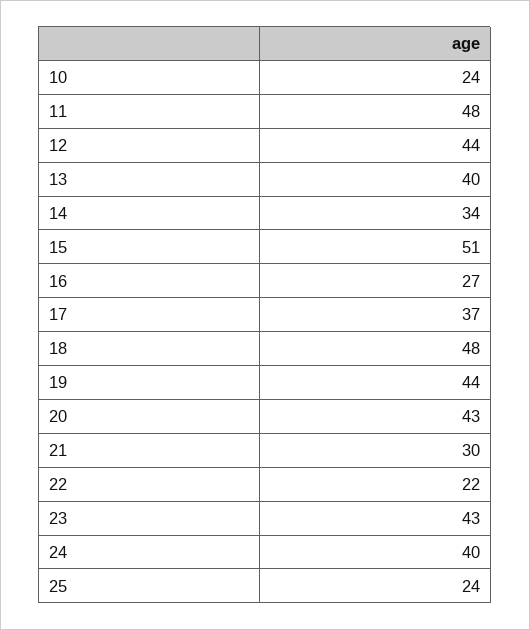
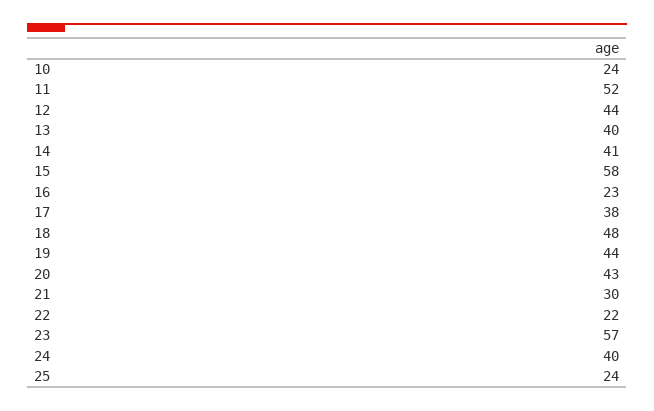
11: 48 -> 52
14: 34 -> 41
15: 51 -> 58
16: 27 -> 23
17: 37 -> 38
23: 43 -> 57

